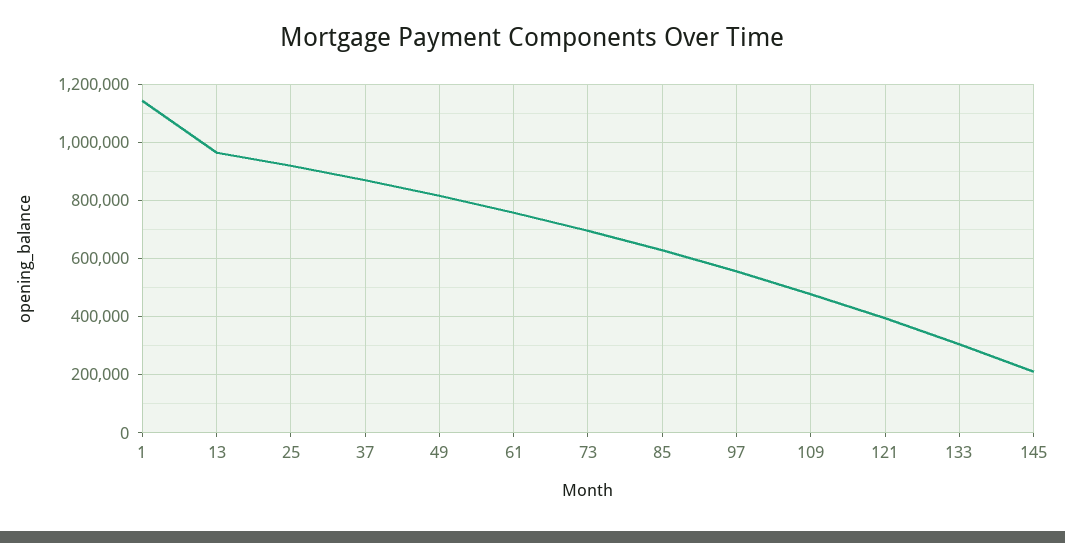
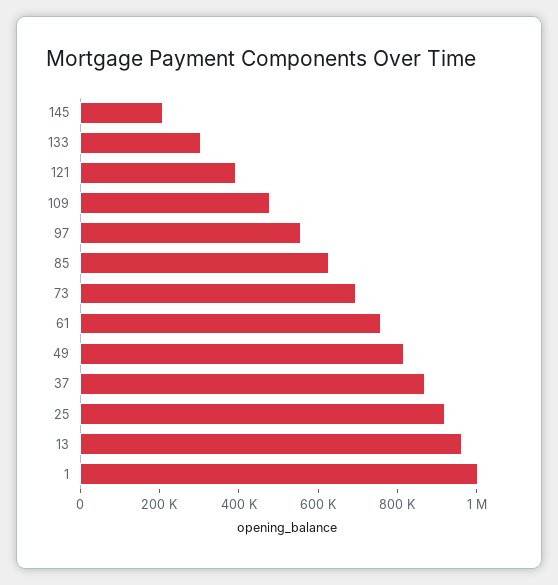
1: 1150000 -> 1000000

